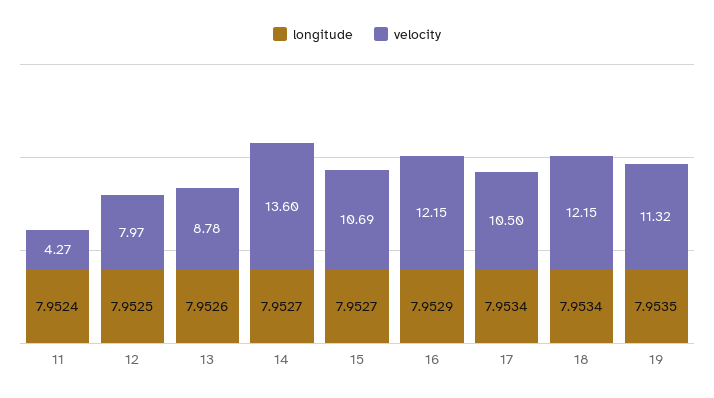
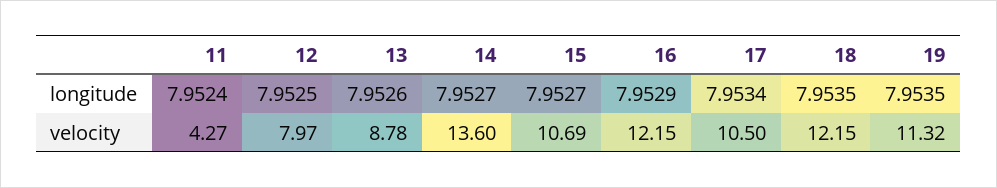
longitude, 18: 7.9534 -> 7.9535

